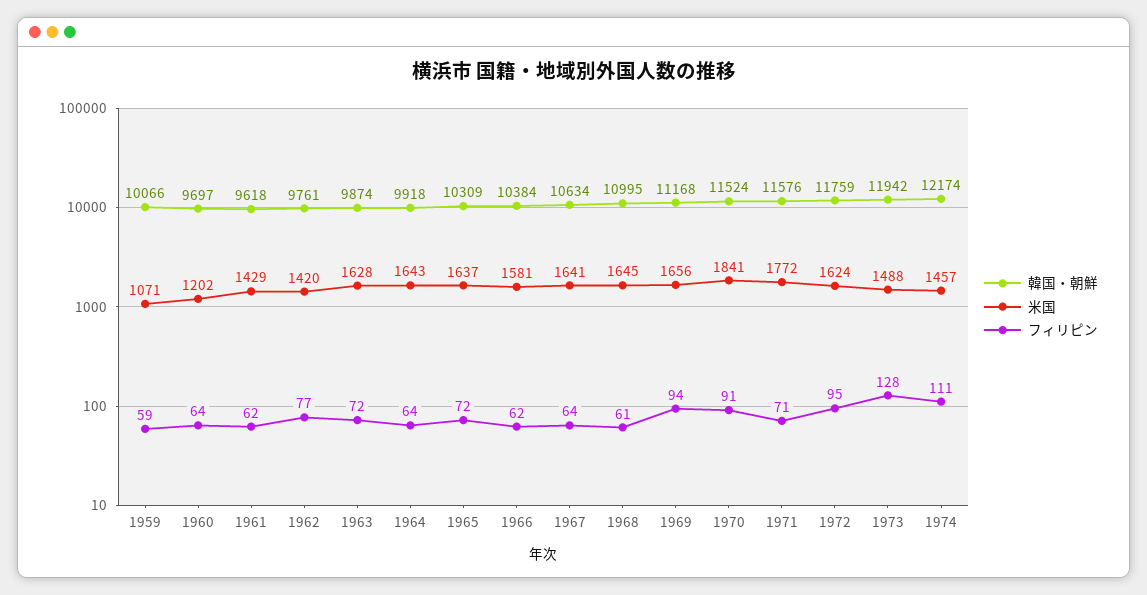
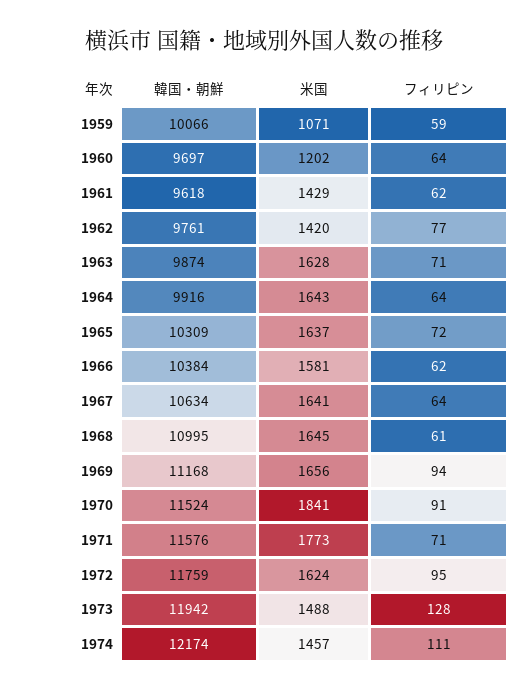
フィリピン, 1963: 72 -> 71
韓国・朝鮮, 1964: 9918 -> 9916
米国, 1971: 1772 -> 1773

